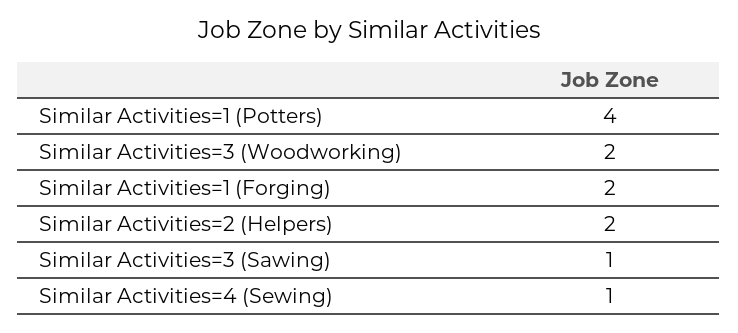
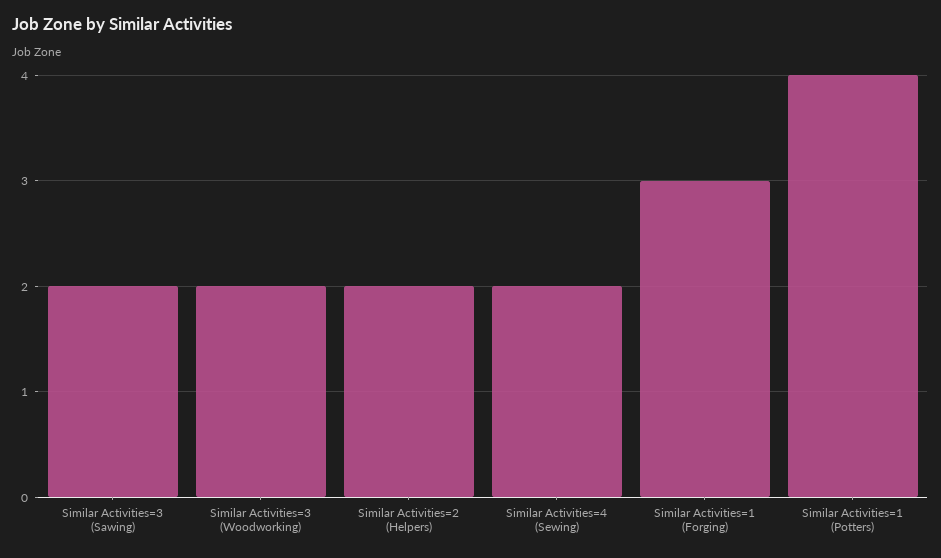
Similar Activities=1 (Forging): 2 -> 3
Similar Activities=3 (Sawing): 1 -> 2
Similar Activities=4 (Sewing): 1 -> 2

